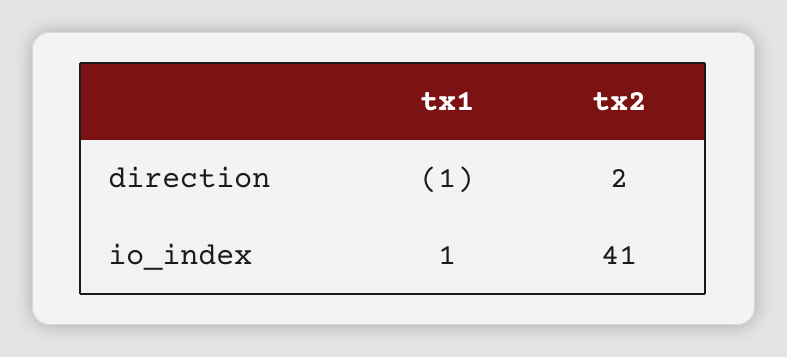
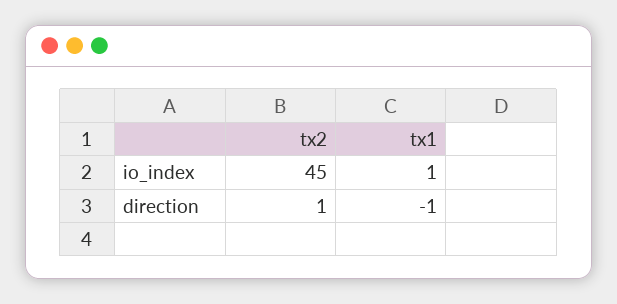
tx2, direction: 2 -> 1
tx2, io_index: 41 -> 45

